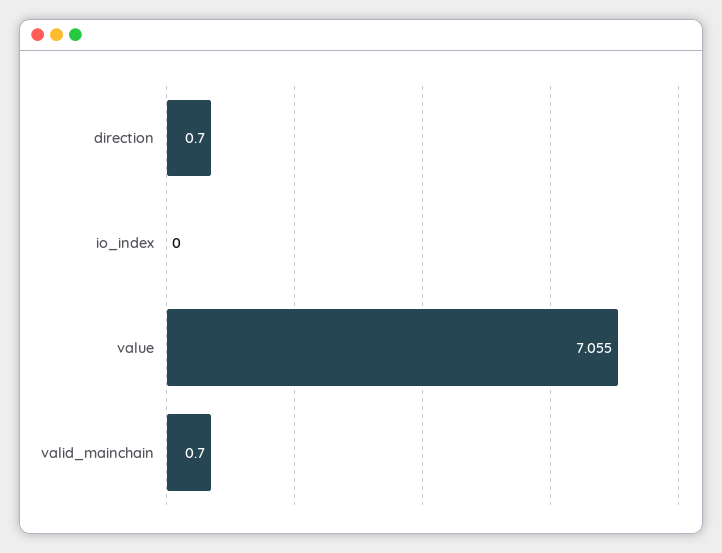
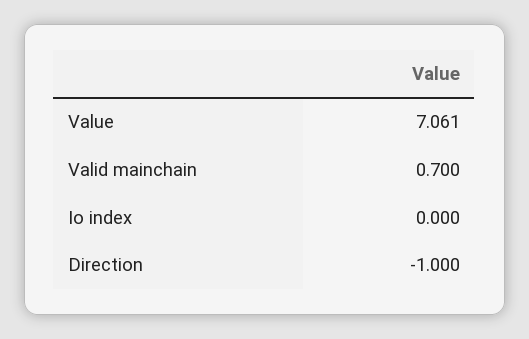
direction: 0.7 -> -1
value: 7.055 -> 7.061

